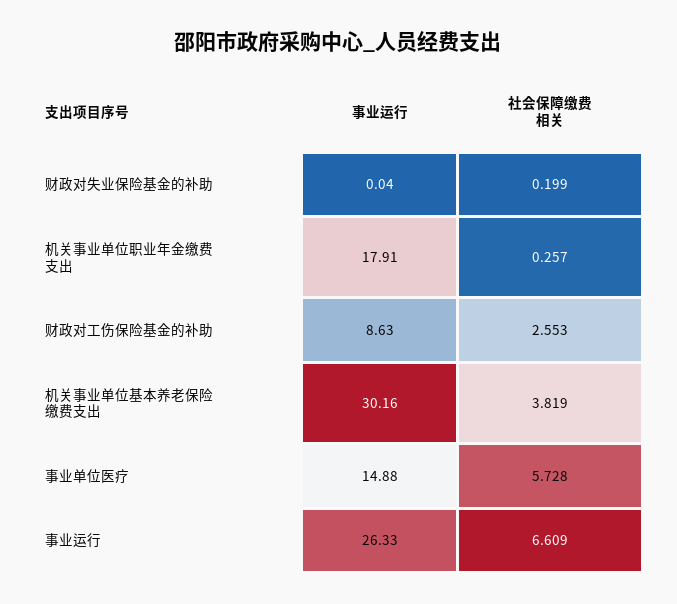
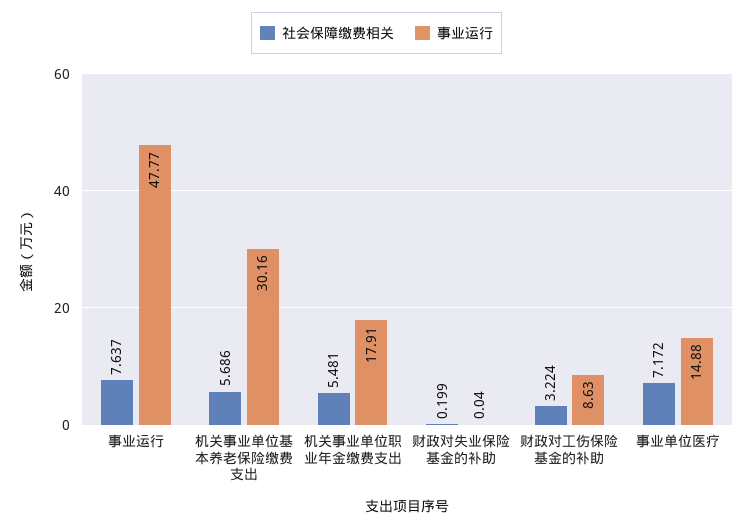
社会保障缴费相关, 机关事业单位职业年金缴费支出: 0.257 -> 5.481
社会保障缴费相关, 财政对工伤保险基金的补助: 2.553 -> 3.224
社会保障缴费相关, 机关事业单位基本养老保险缴费支出: 3.819 -> 5.686
社会保障缴费相关, 事业单位医疗: 5.728 -> 7.172
事业运行, 事业运行: 26.33 -> 47.77
社会保障缴费相关, 事业运行: 6.609 -> 7.637

